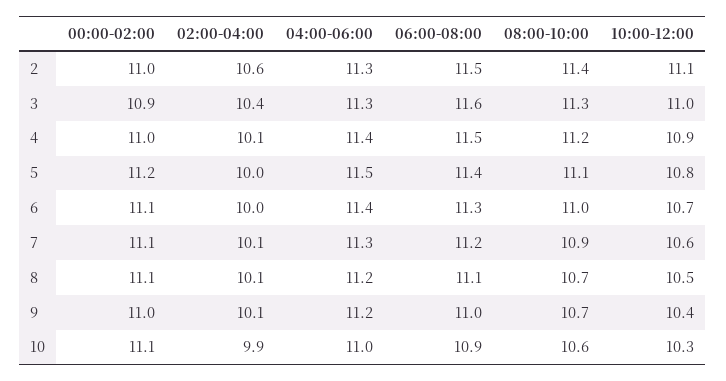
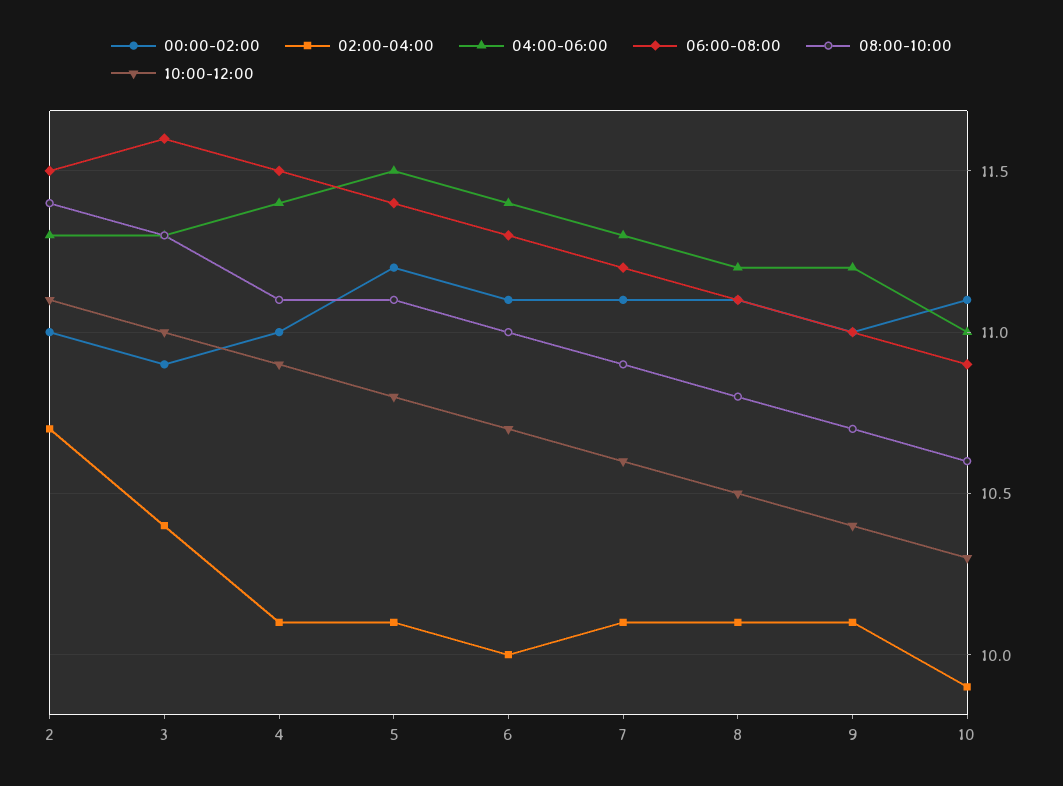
02:00-04:00, 2: 10.6 -> 10.7
08:00-10:00, 4: 11.2 -> 11.1
02:00-04:00, 5: 10 -> 10.1
08:00-10:00, 8: 10.7 -> 10.8

